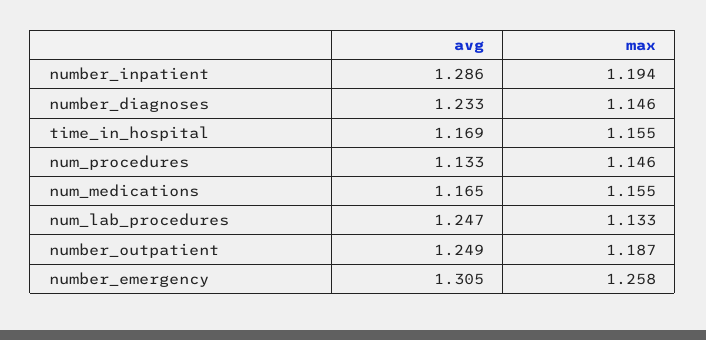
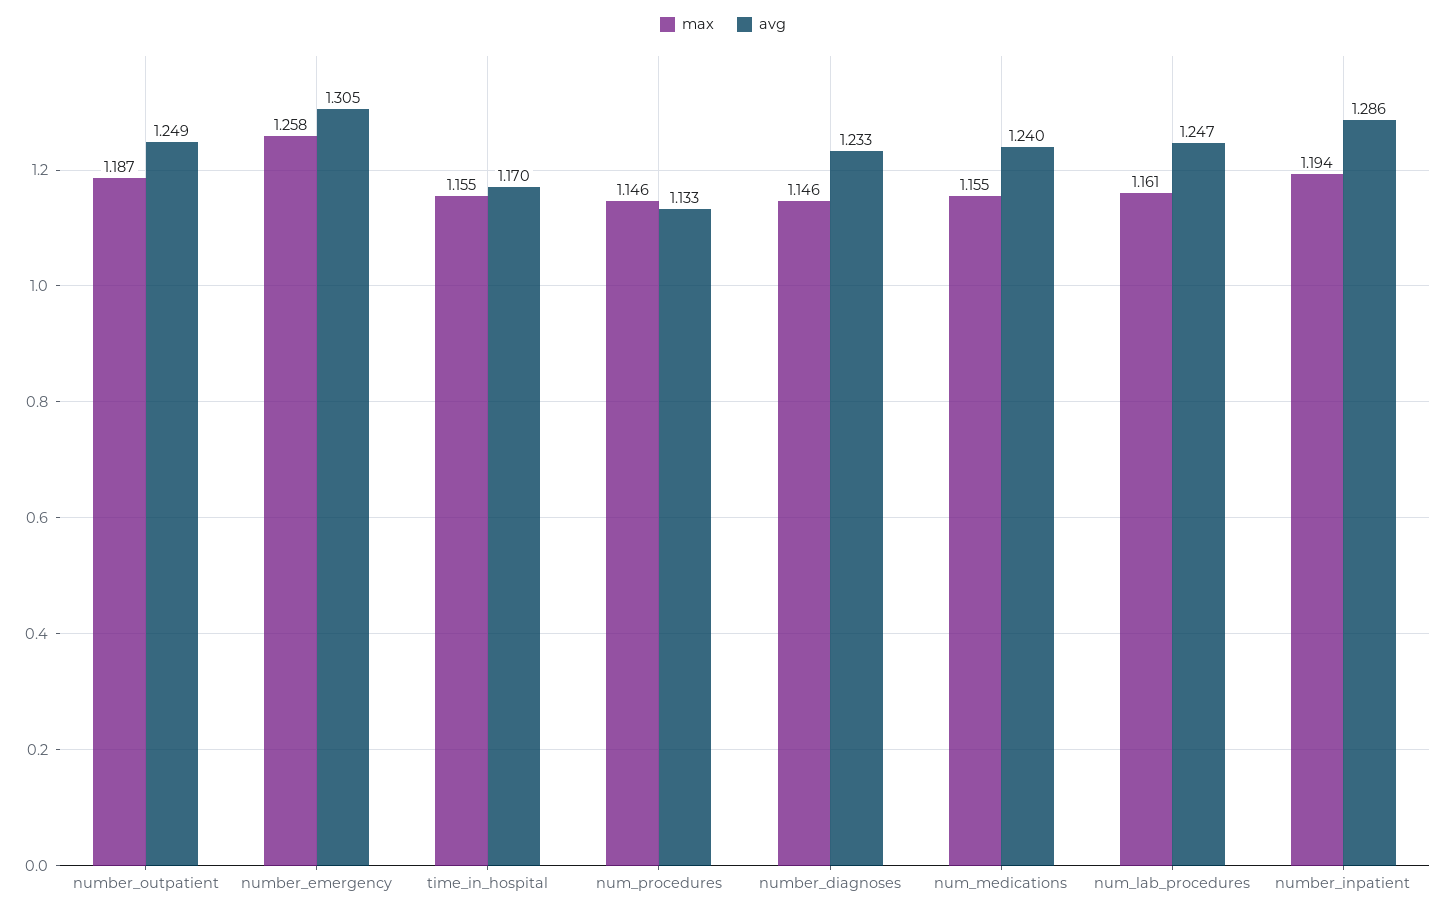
avg, time_in_hospital: 1.169 -> 1.17
avg, num_medications: 1.165 -> 1.24
max, num_lab_procedures: 1.133 -> 1.161

